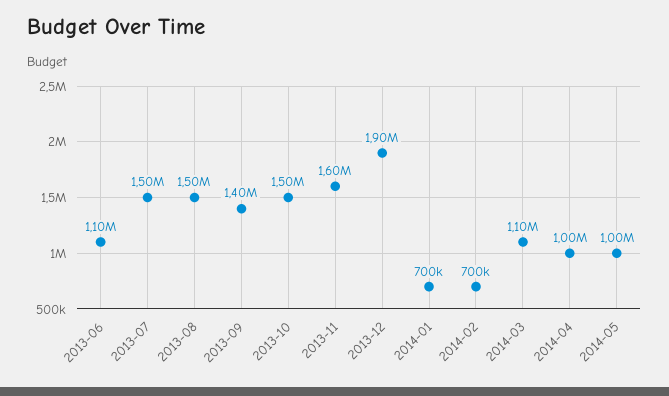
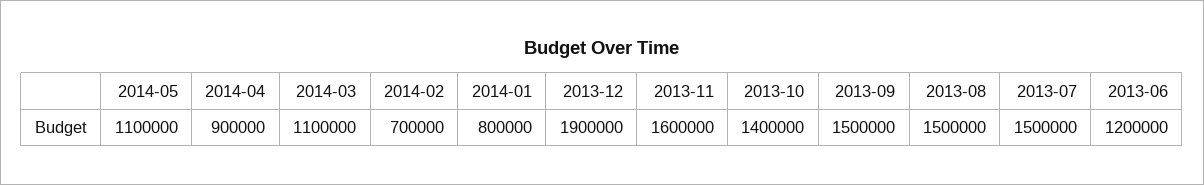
2013-06: 1100000 -> 1200000
2013-09: 1400000 -> 1500000
2013-10: 1500000 -> 1400000
2014-01: 700000 -> 800000
2014-04: 1000000 -> 900000
2014-05: 1000000 -> 1100000

